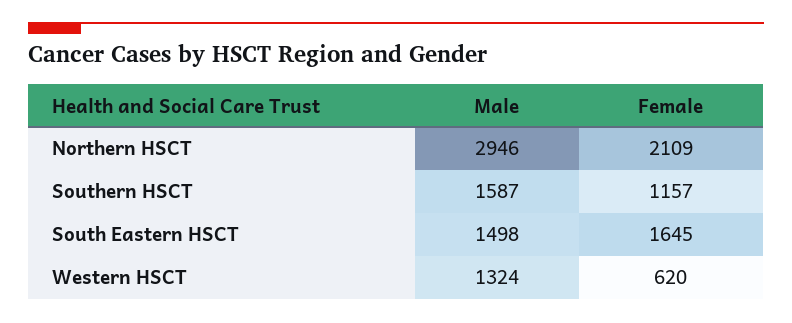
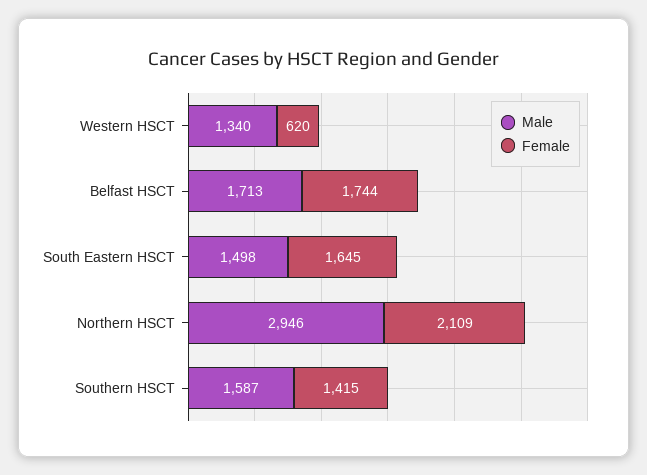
Female, Southern HSCT: 1157 -> 1415
Male, Western HSCT: 1324 -> 1340
Male, Belfast HSCT: none -> 1713
Female, Belfast HSCT: none -> 1744

